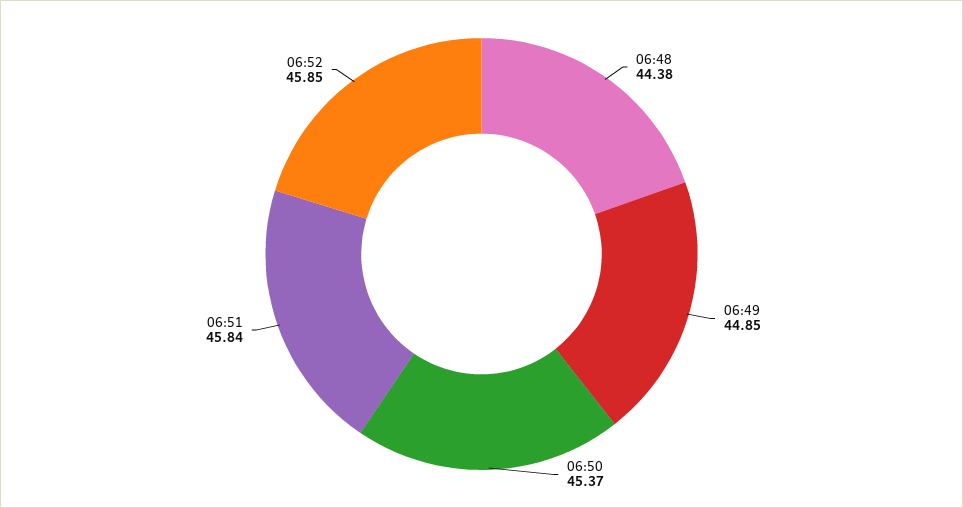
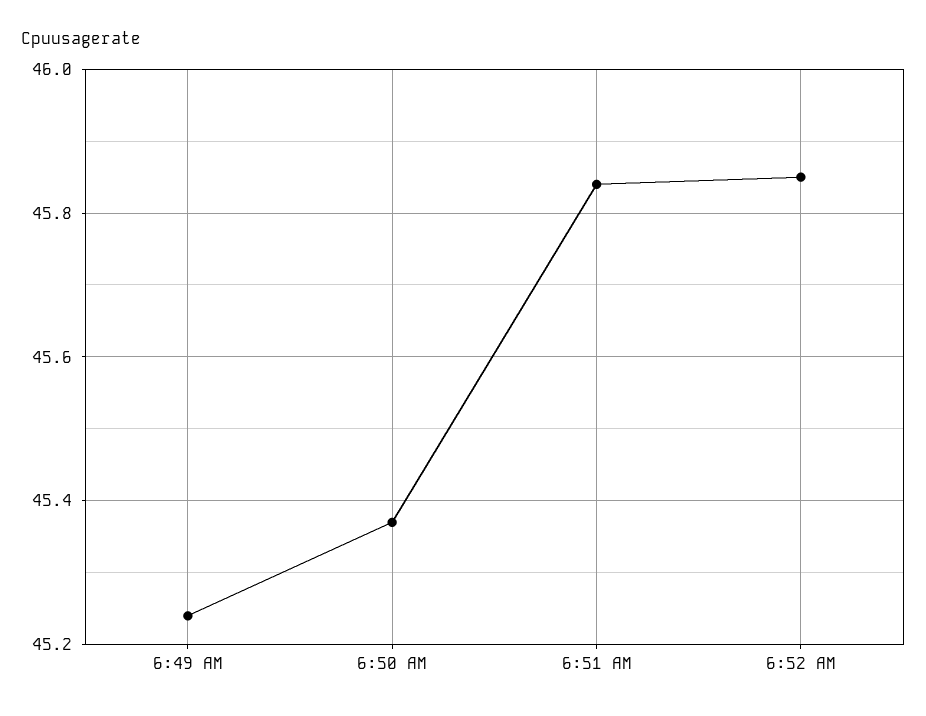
06:48: 44.38 -> none
06:49: 44.85 -> 45.25

